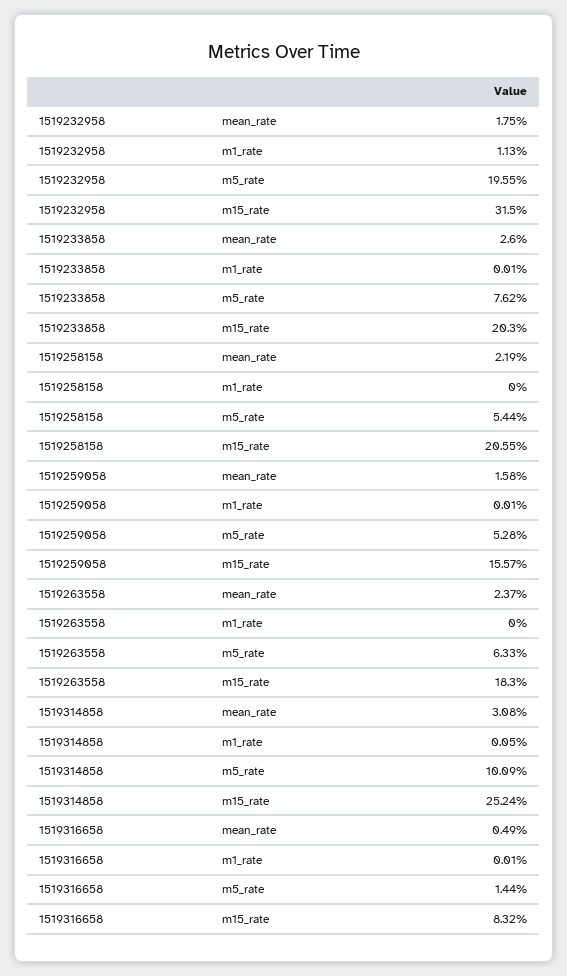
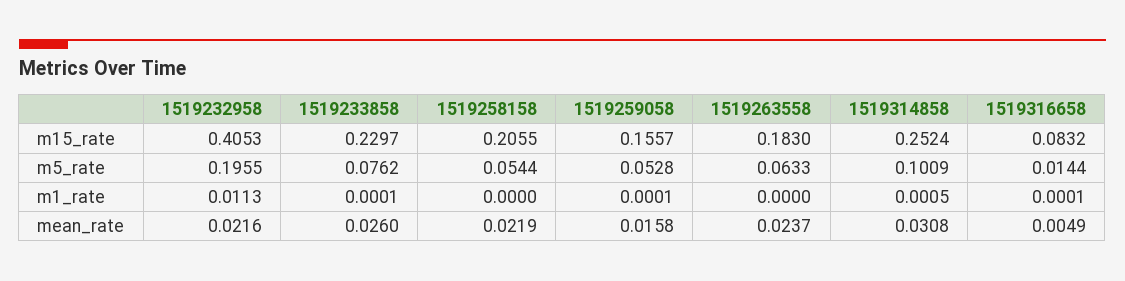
1519232958, mean_rate: 0.0175 -> 0.0216
1519232958, m15_rate: 0.315 -> 0.4053
1519233858, m15_rate: 0.203 -> 0.2297

